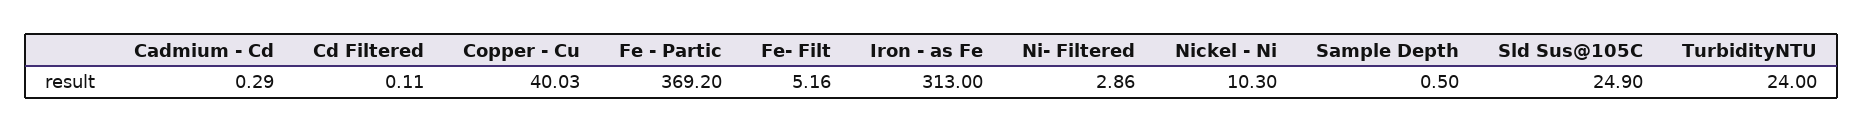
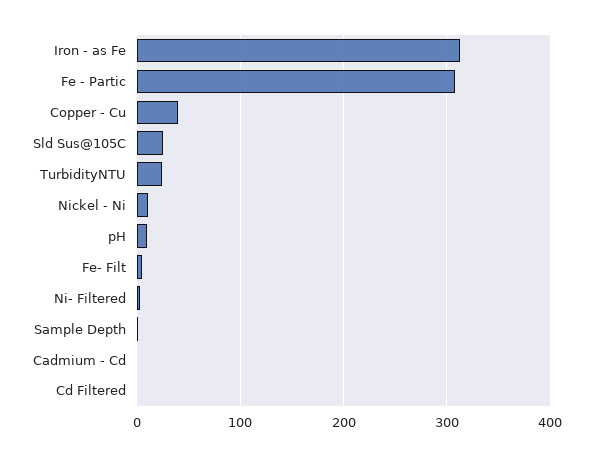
Fe - Partic: 369.2 -> 310
pH: none -> 10

